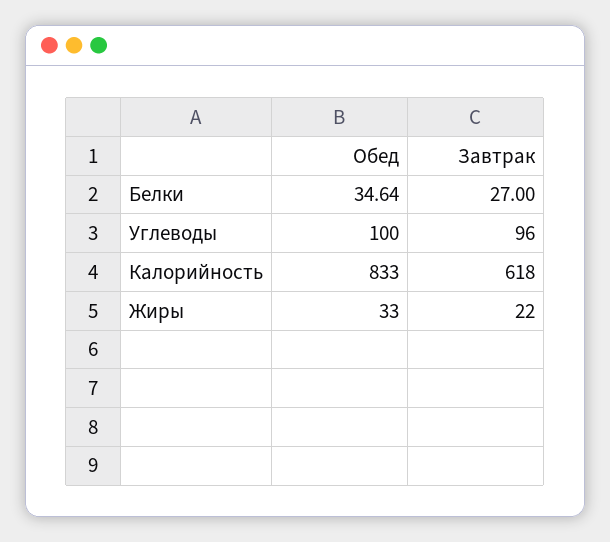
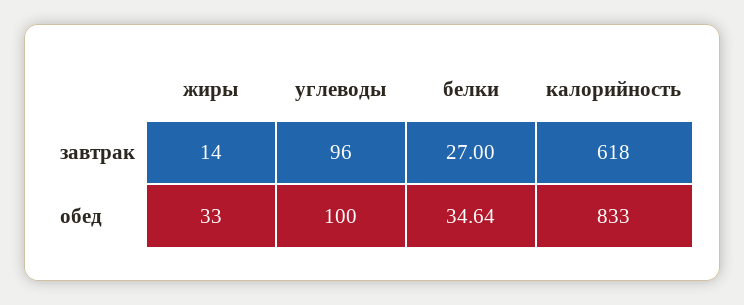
Завтрак, Жиры: 22 -> 14

